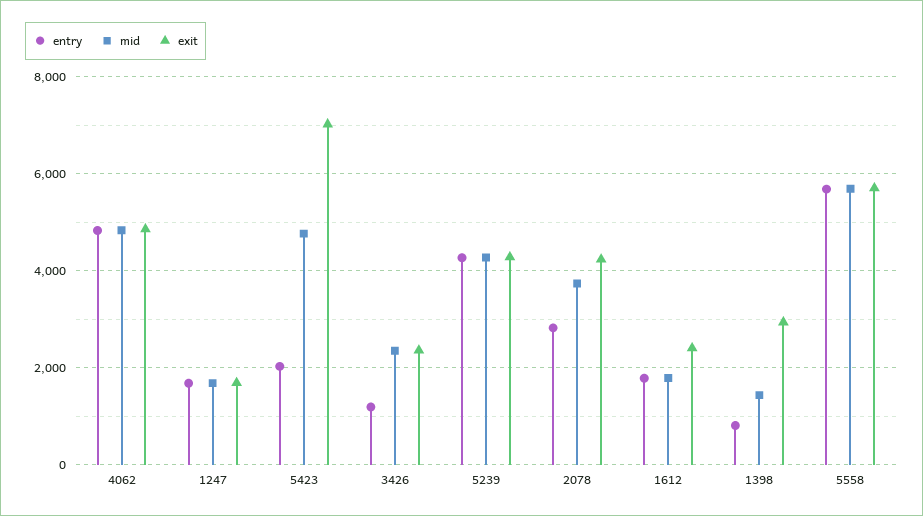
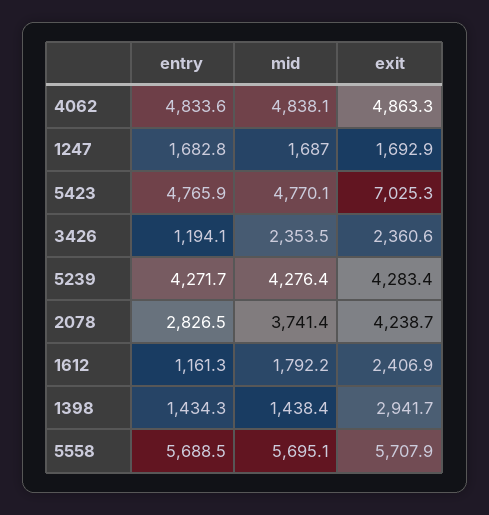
entry, 5423: 2000 -> 4765.9
entry, 1612: 1800 -> 1161.3
entry, 1398: 800 -> 1434.3

